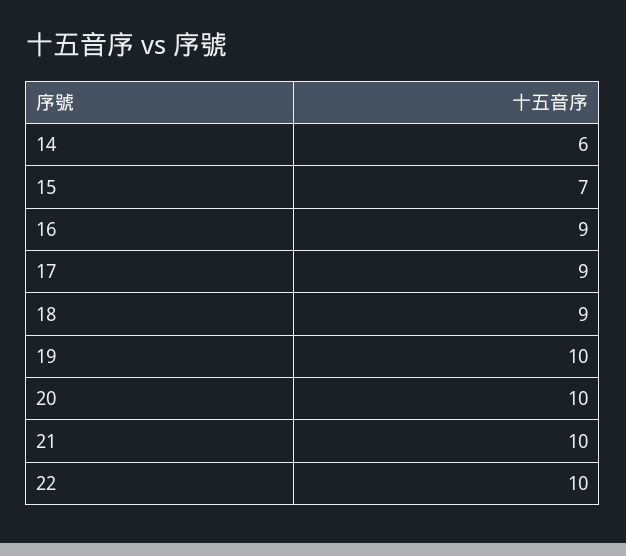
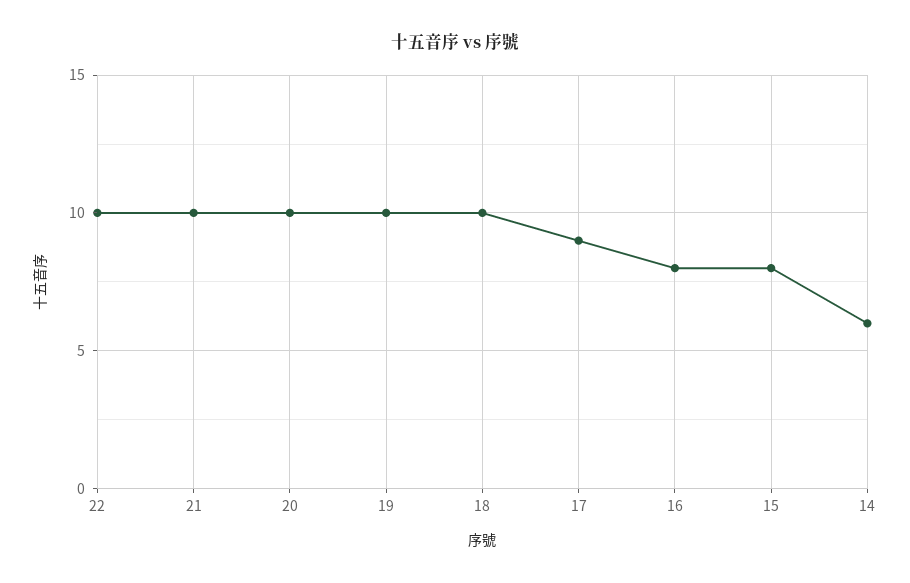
15: 7 -> 8
16: 9 -> 8
18: 9 -> 10

